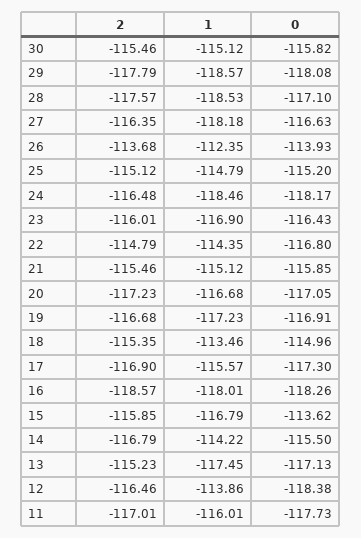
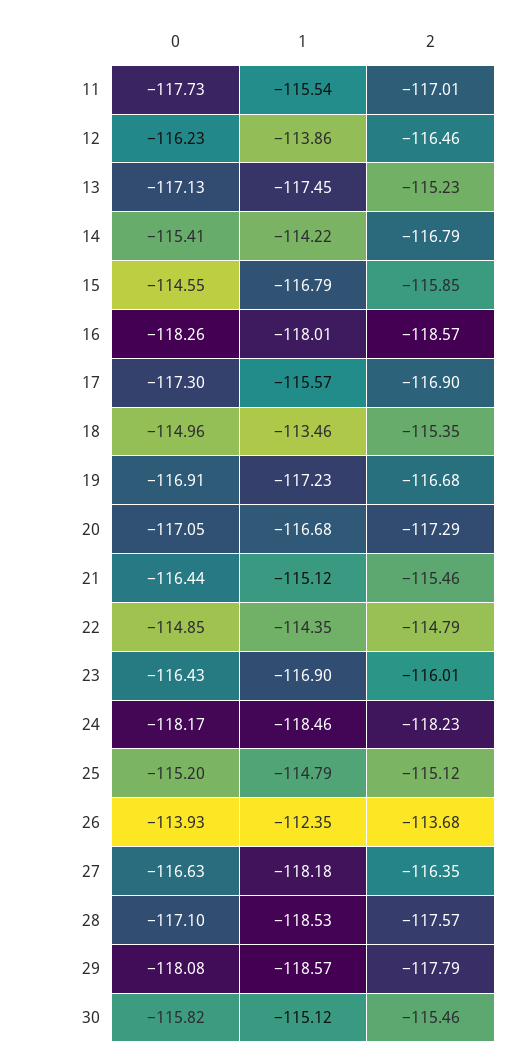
2, 24: -116.48 -> -118.23
0, 22: -116.8 -> -114.85
0, 21: -115.85 -> -116.44
2, 20: -117.23 -> -117.29
0, 15: -113.62 -> -114.55
0, 14: -115.5 -> -115.41
0, 12: -118.38 -> -116.23
1, 11: -116.01 -> -115.54

